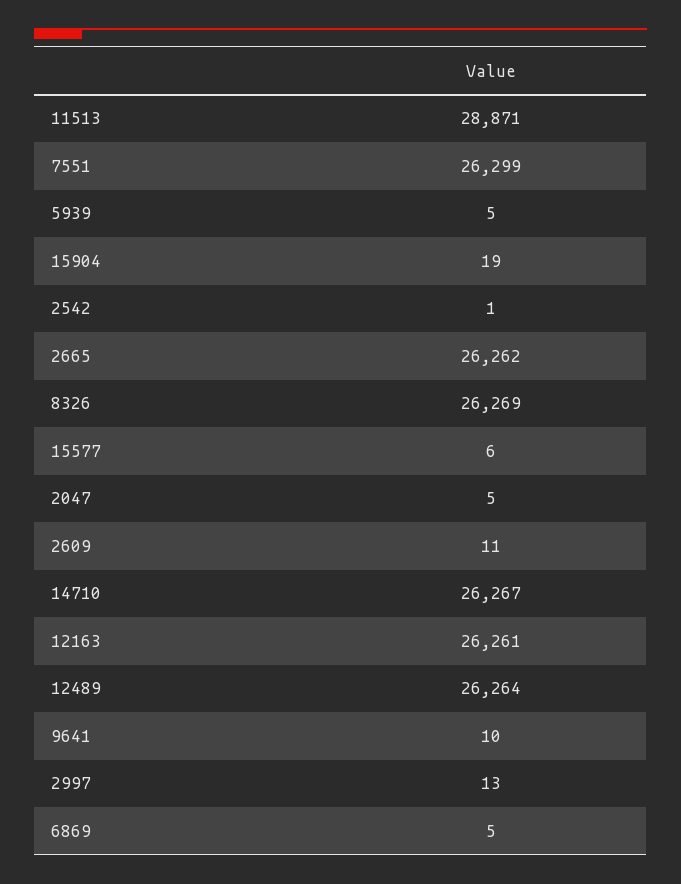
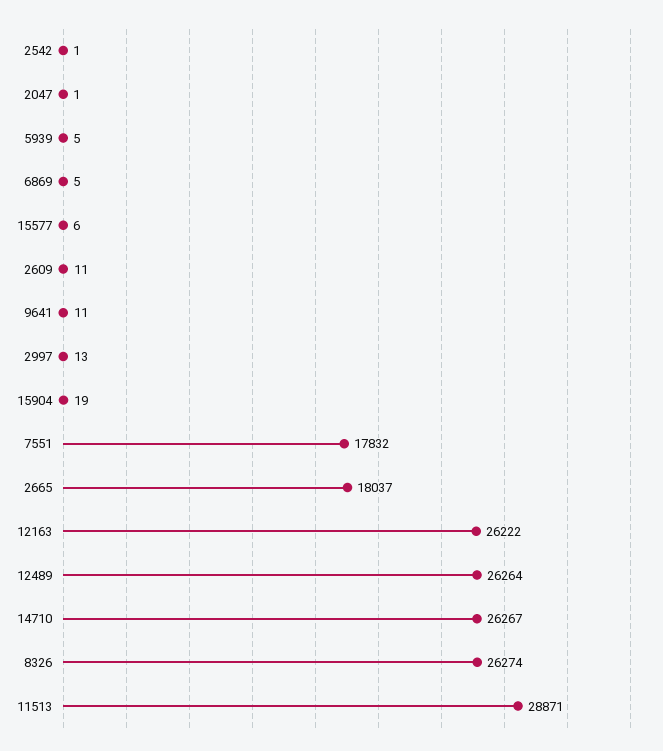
7551: 26299 -> 17832
2665: 26262 -> 18037
8326: 26269 -> 26274
2047: 5 -> 1
12163: 26261 -> 26222
9641: 10 -> 11

